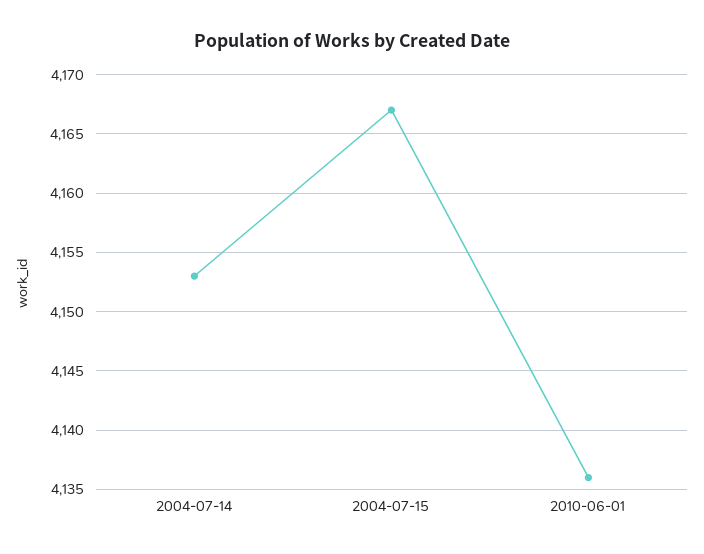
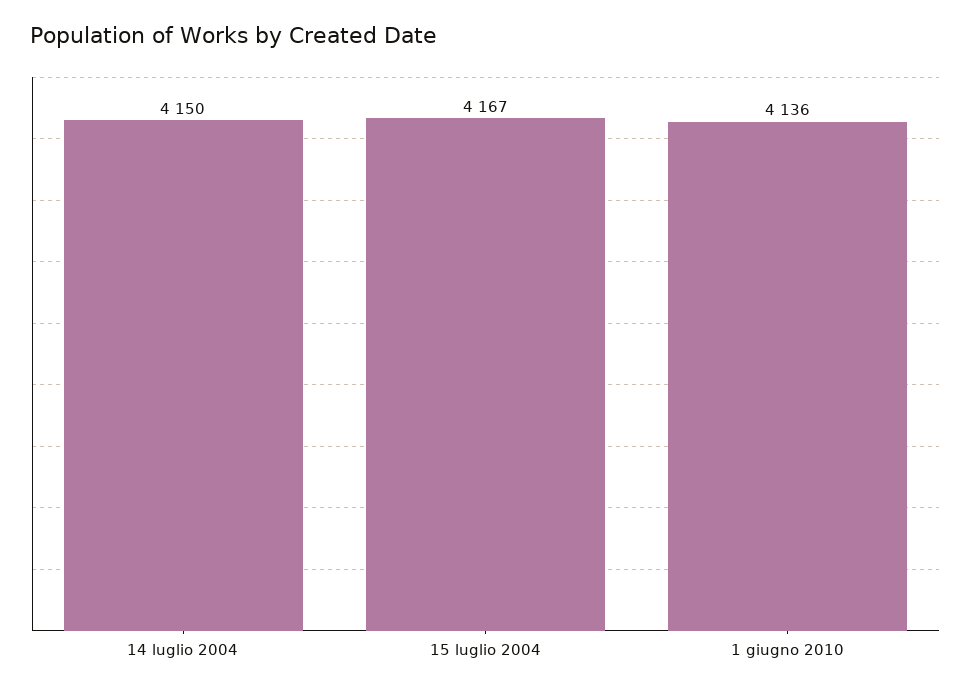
2004-07-14: 4153 -> 4150

